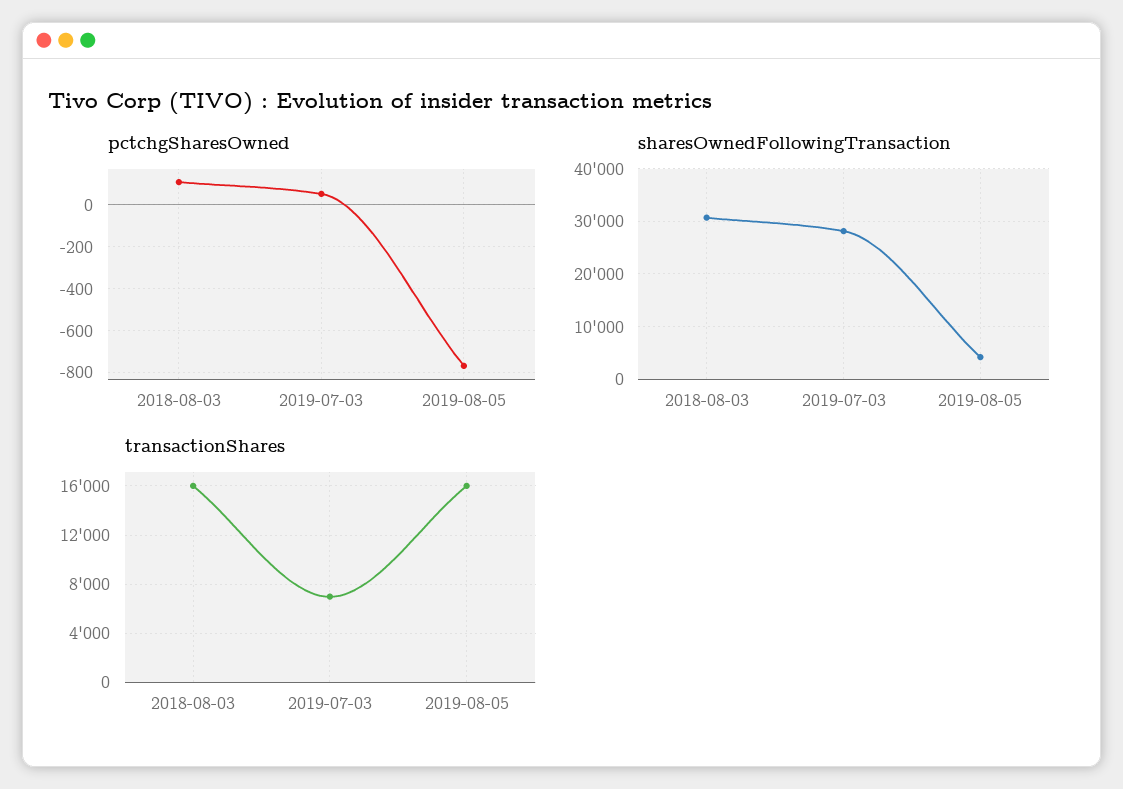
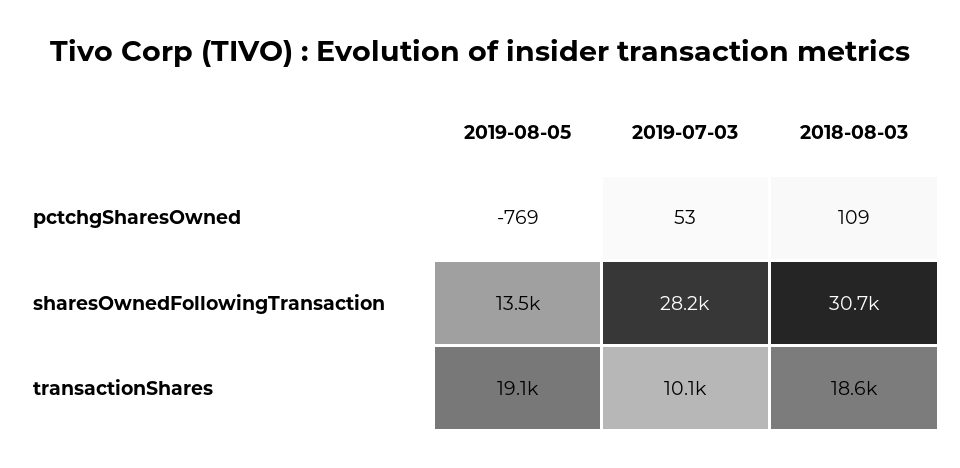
sharesOwnedFollowingTransaction, 2019-08-05: 4000 -> 13500
transactionShares, 2018-08-03: 16000 -> 18600
transactionShares, 2019-07-03: 7000 -> 10100
transactionShares, 2019-08-05: 16000 -> 19100

